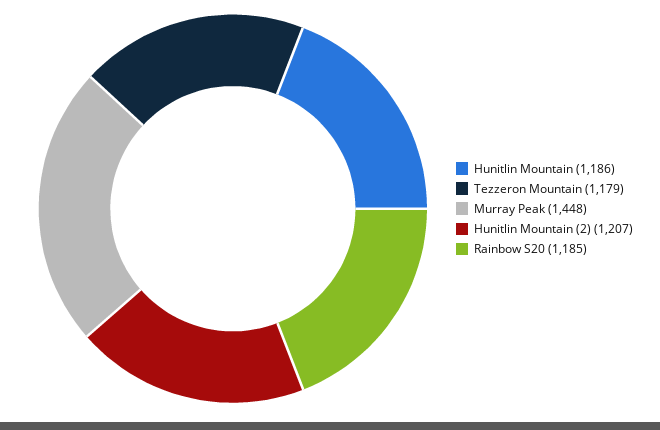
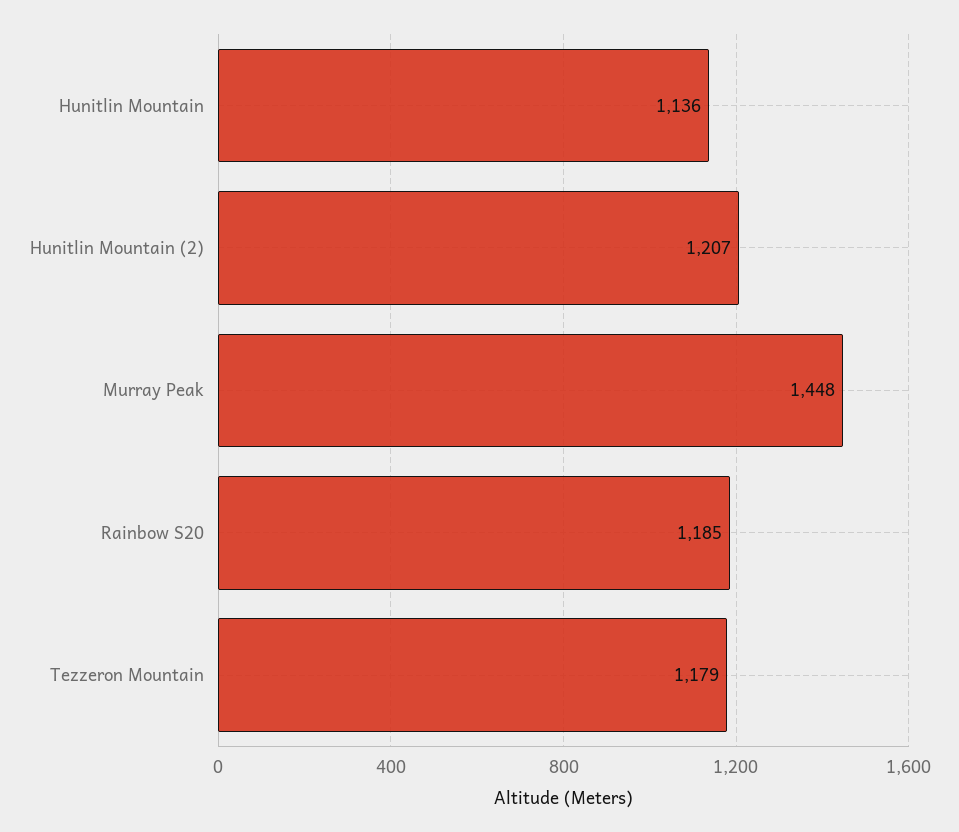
Hunitlin Mountain: 1186 -> 1136

